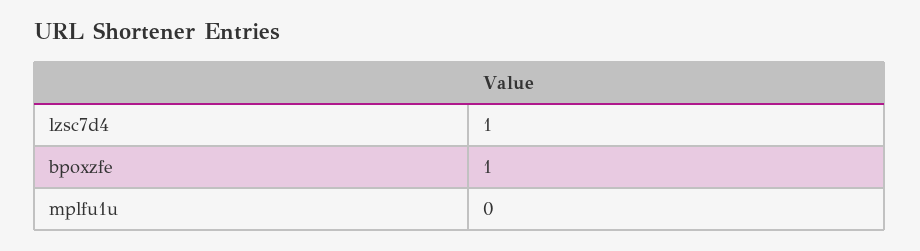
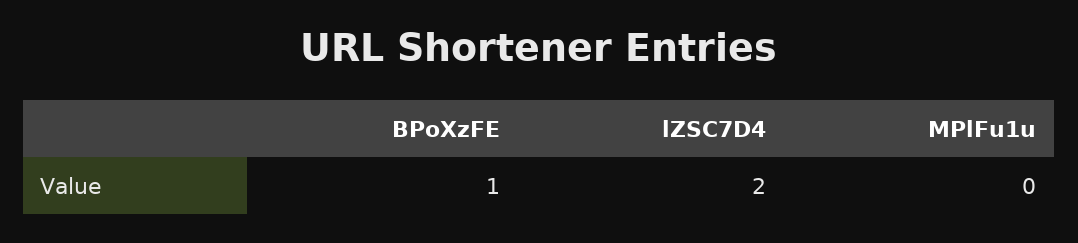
lzsc7d4: 1 -> 2

